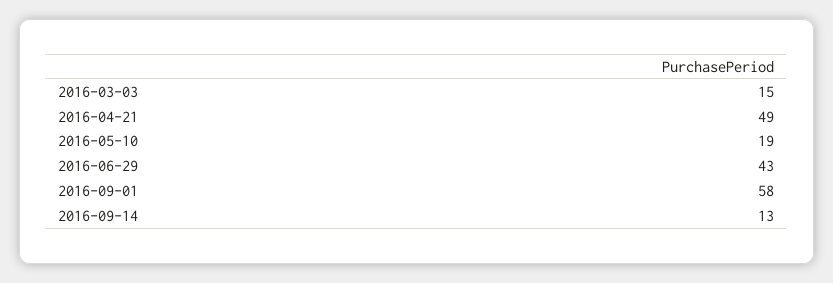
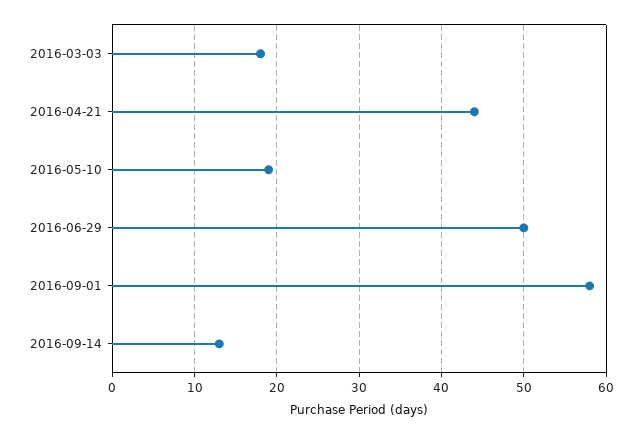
2016-03-03: 15 -> 18
2016-04-21: 49 -> 44
2016-06-29: 43 -> 50

